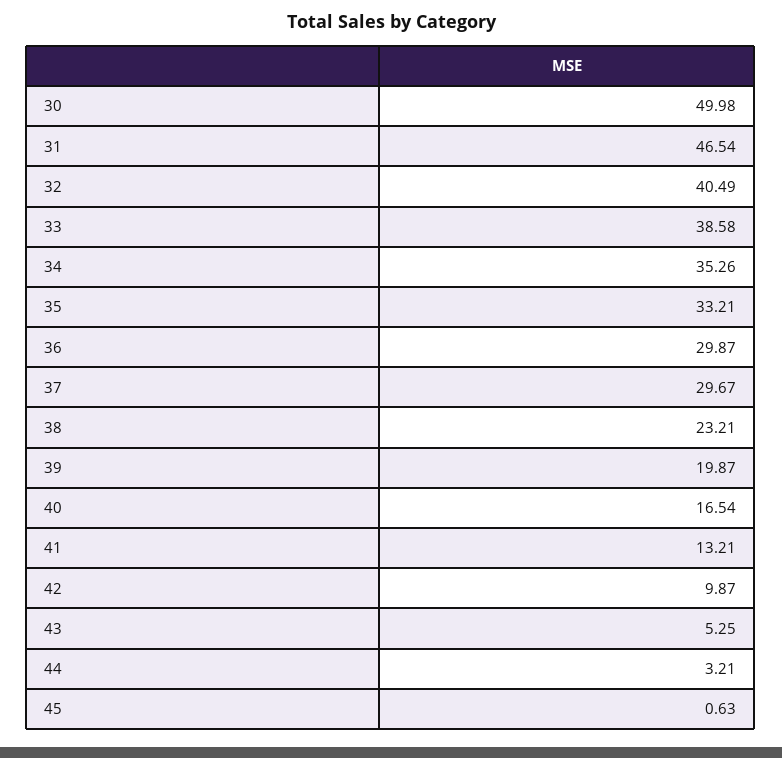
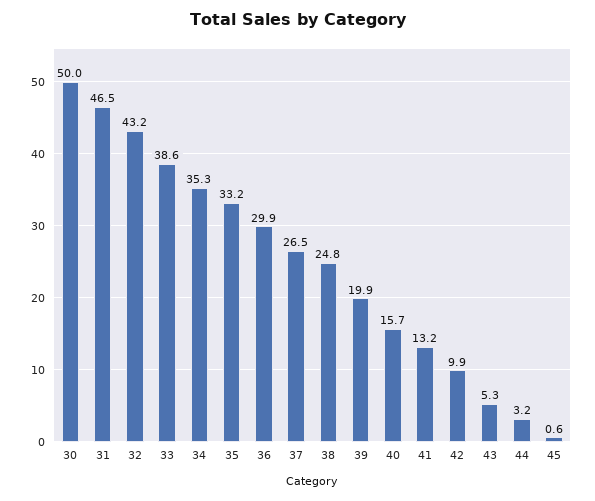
32: 40.49 -> 43.2
37: 29.67 -> 26.5
38: 23.21 -> 24.8
40: 16.54 -> 15.7

